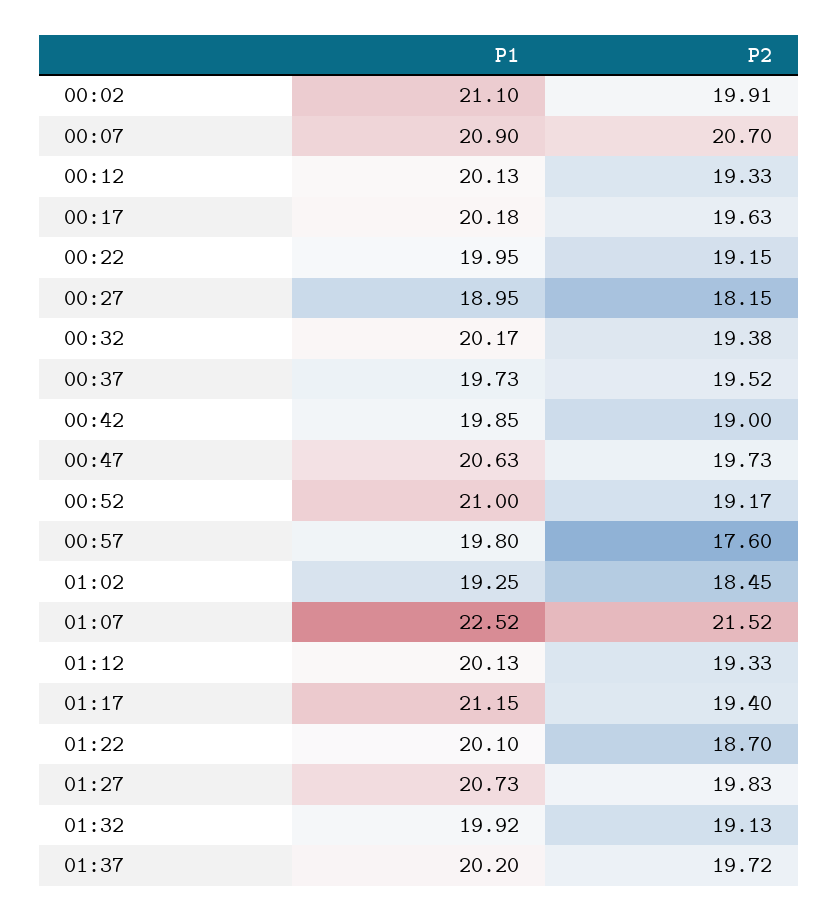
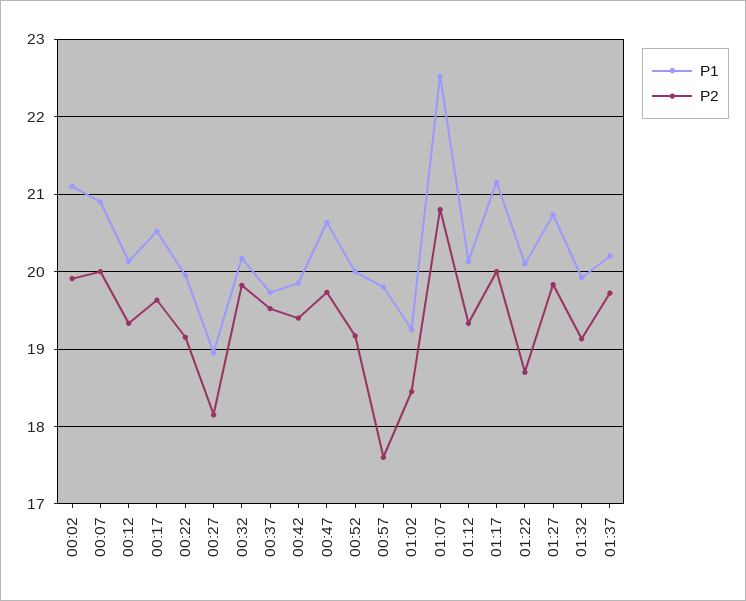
P2, 00:07: 20.7 -> 20
P1, 00:17: 20.18 -> 20.5
P2, 00:32: 19.38 -> 19.8
P2, 00:42: 19 -> 19.4
P1, 00:52: 21 -> 20
P2, 01:07: 21.52 -> 20.8
P2, 01:17: 19.4 -> 20

